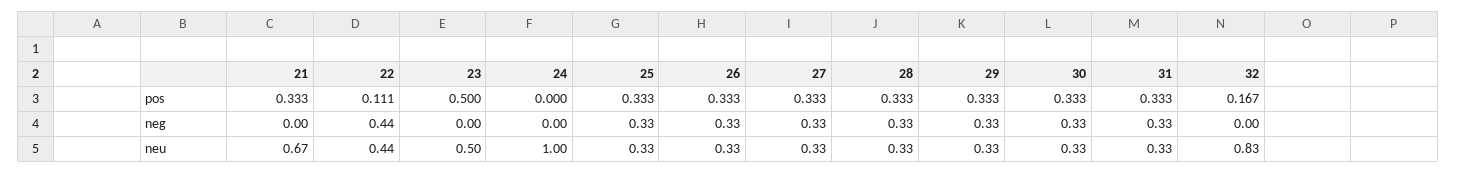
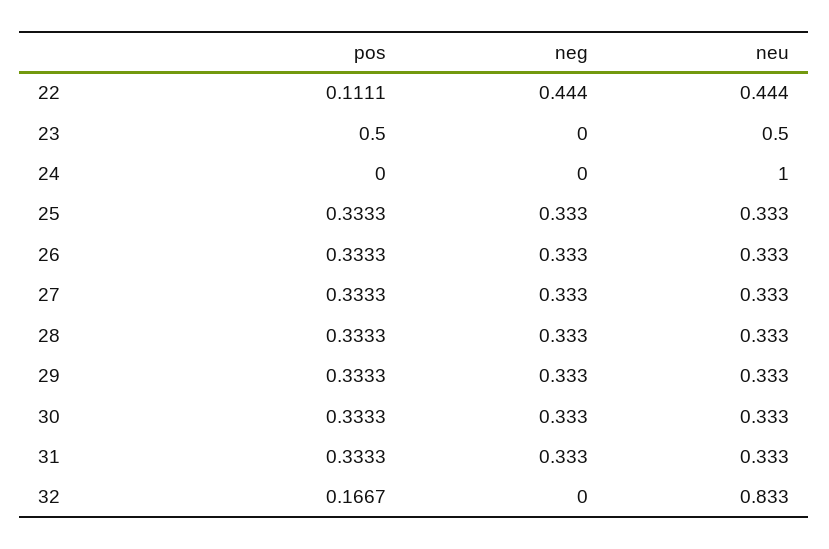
21, pos: 0.333 -> none
21, neg: 0 -> none
21, neu: 0.67 -> none

